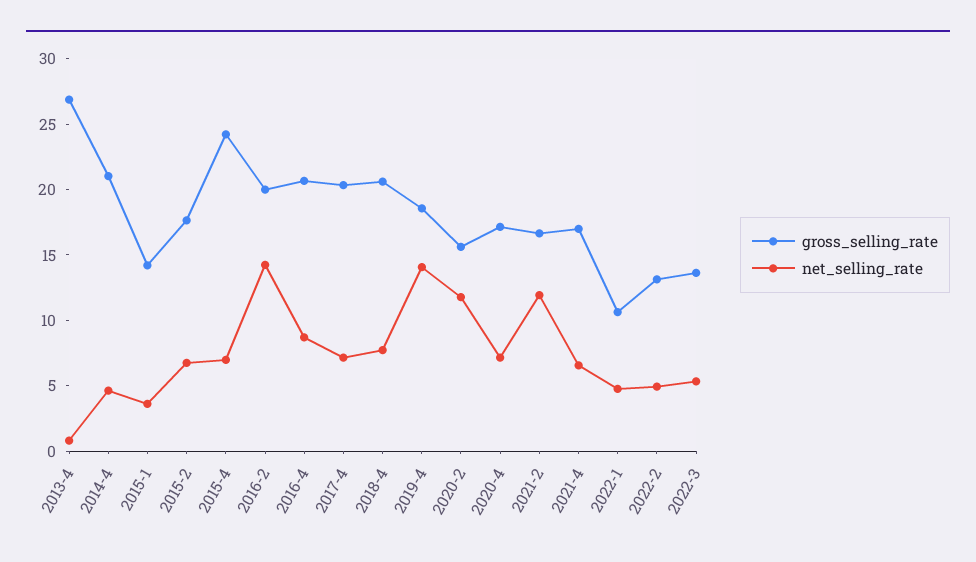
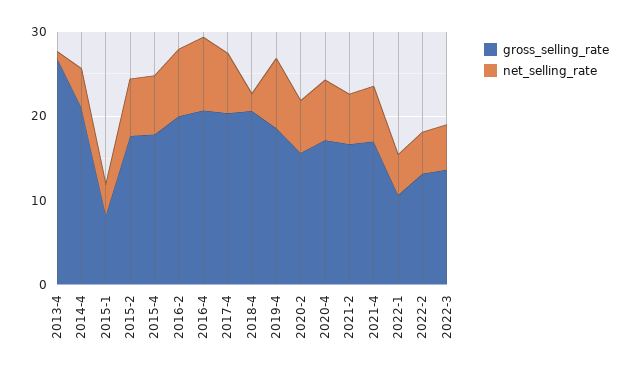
gross_selling_rate, 2015-1: 14 -> 8
gross_selling_rate, 2015-4: 24 -> 18
net_selling_rate, 2016-2: 14 -> 8
net_selling_rate, 2018-4: 8 -> 2
net_selling_rate, 2019-4: 14 -> 8
net_selling_rate, 2020-2: 12 -> 6
net_selling_rate, 2021-2: 12 -> 6

